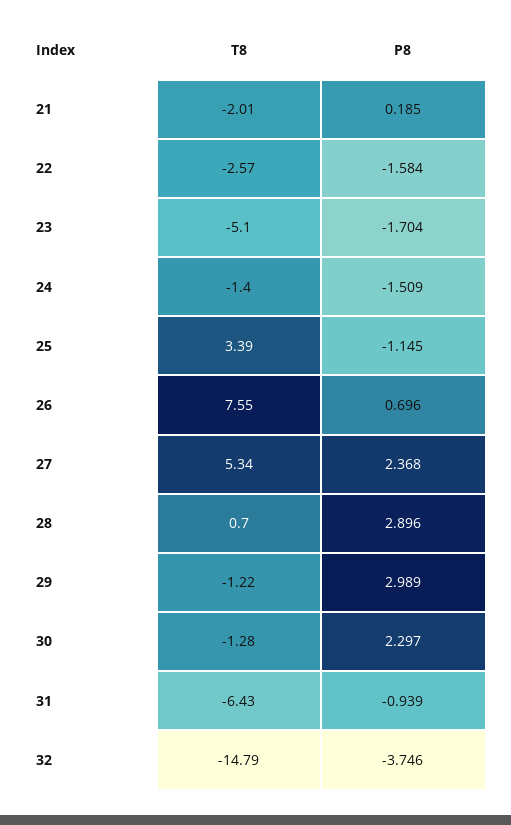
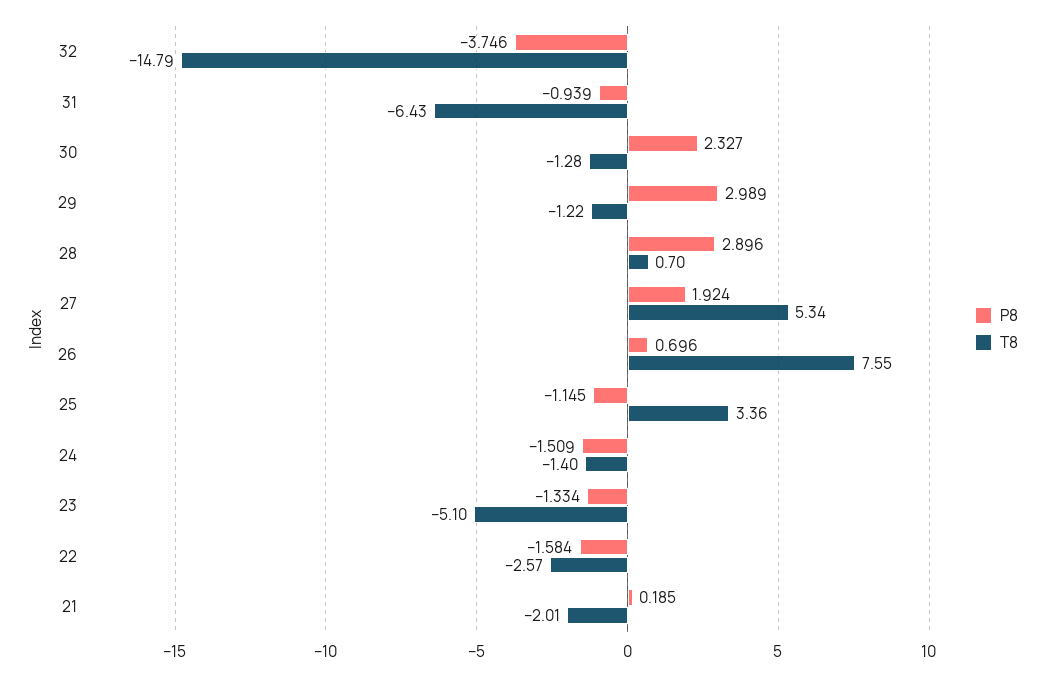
P8, 23: -1.704 -> -1.334
T8, 25: 3.39 -> 3.36
P8, 27: 2.368 -> 1.924
P8, 30: 2.297 -> 2.327

